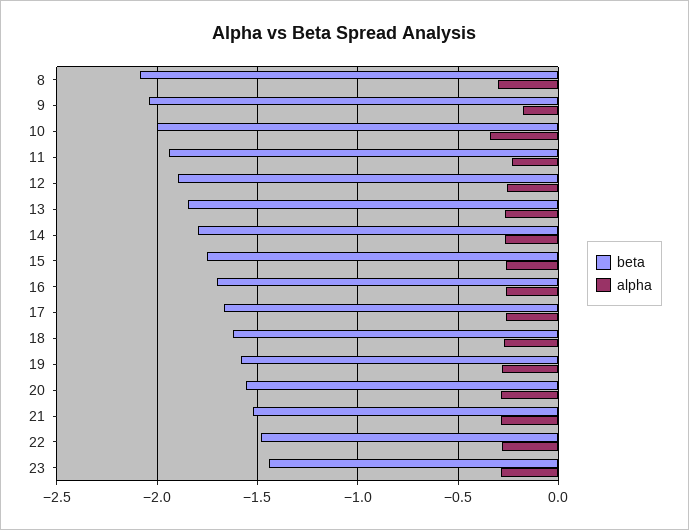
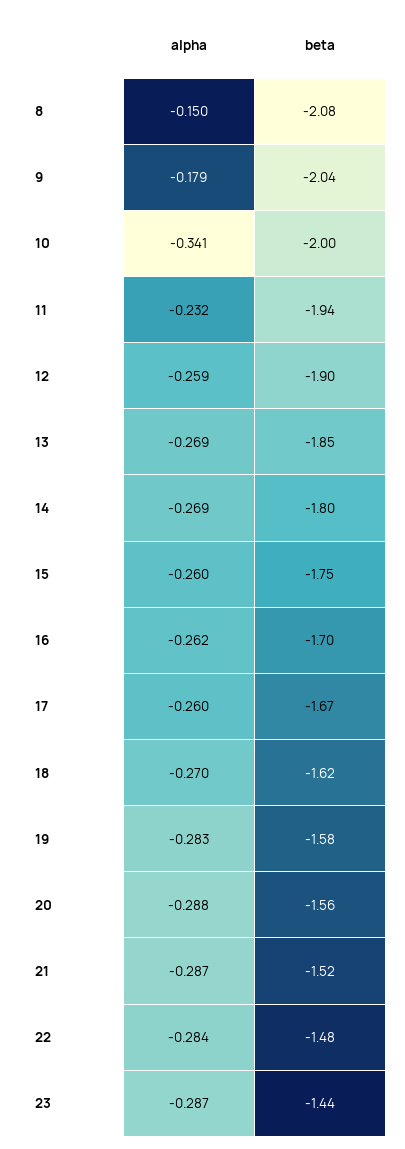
alpha, 8: -0.3 -> -0.15

